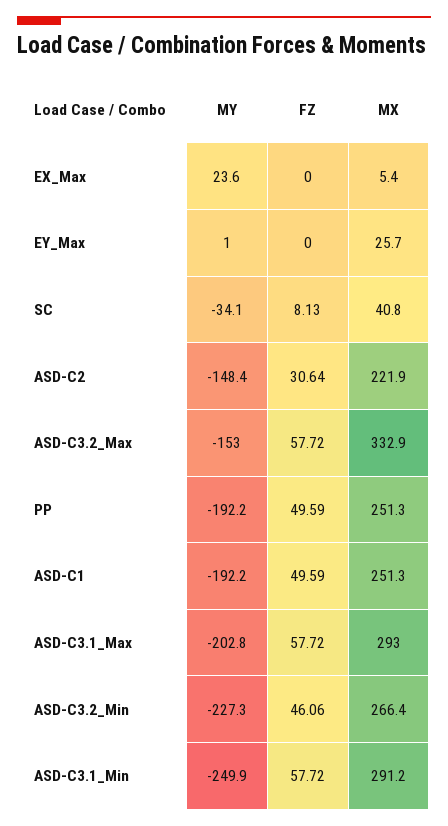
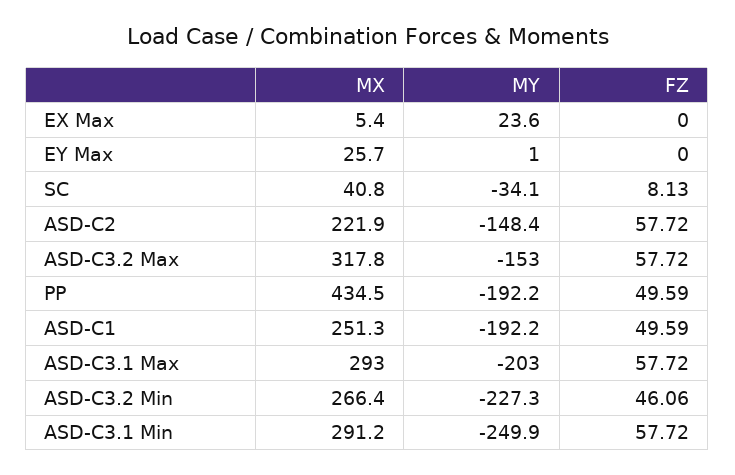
FZ, ASD-C2: 30.64 -> 57.72
MX, ASD-C3.2_Max: 332.9 -> 317.8
MX, PP: 251.3 -> 434.5
MY, ASD-C3.1_Max: -202.8 -> -203

